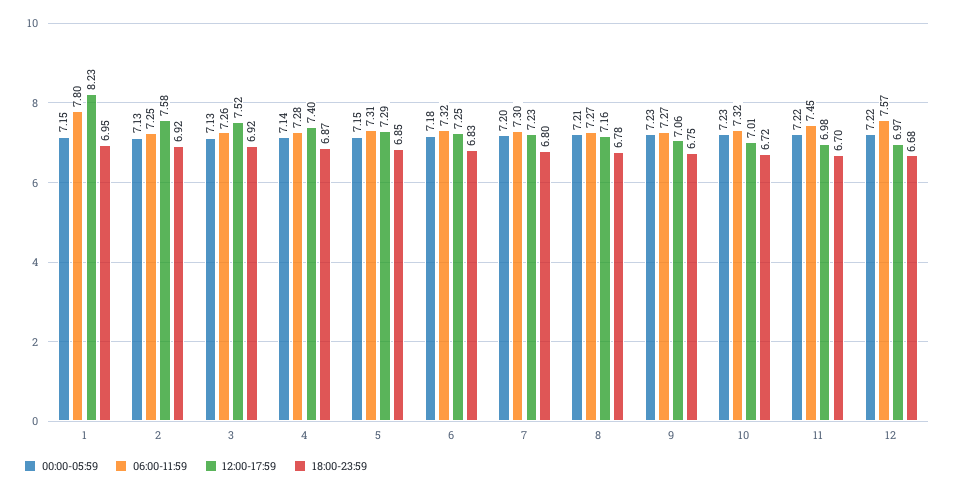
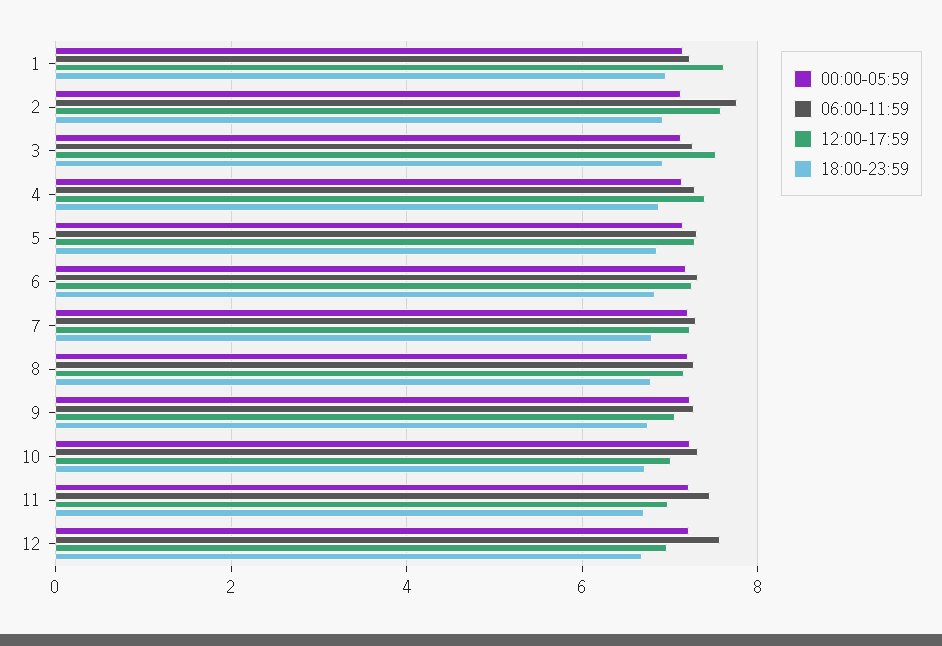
06:00-11:59, 1: 7.8 -> 7.2
12:00-17:59, 1: 8.23 -> 7.6
06:00-11:59, 2: 7.25 -> 7.8

